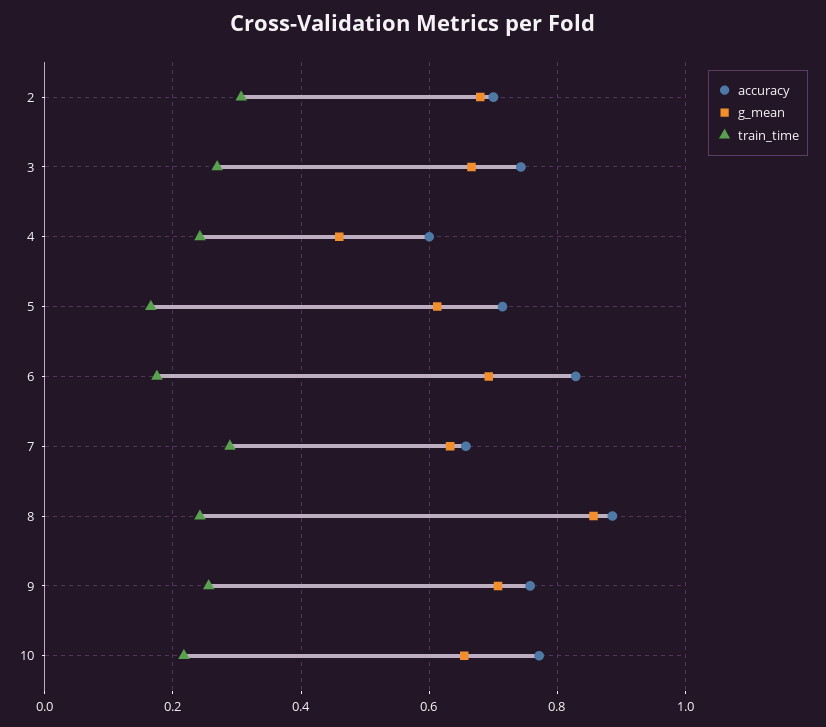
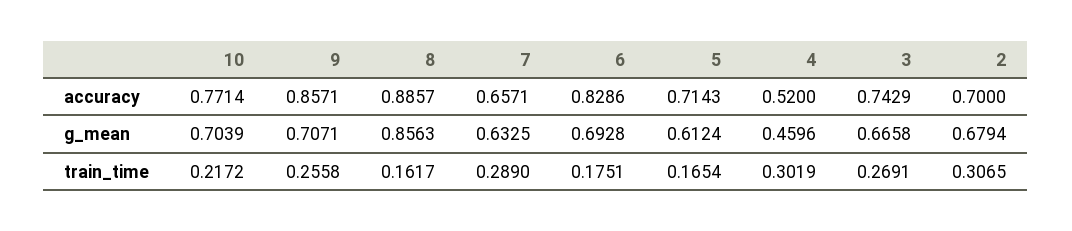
accuracy, 4: 0.6 -> 0.52
train_time, 4: 0.24 -> 0.3019
train_time, 8: 0.24 -> 0.1617
accuracy, 9: 0.76 -> 0.8571
g_mean, 10: 0.66 -> 0.7039

